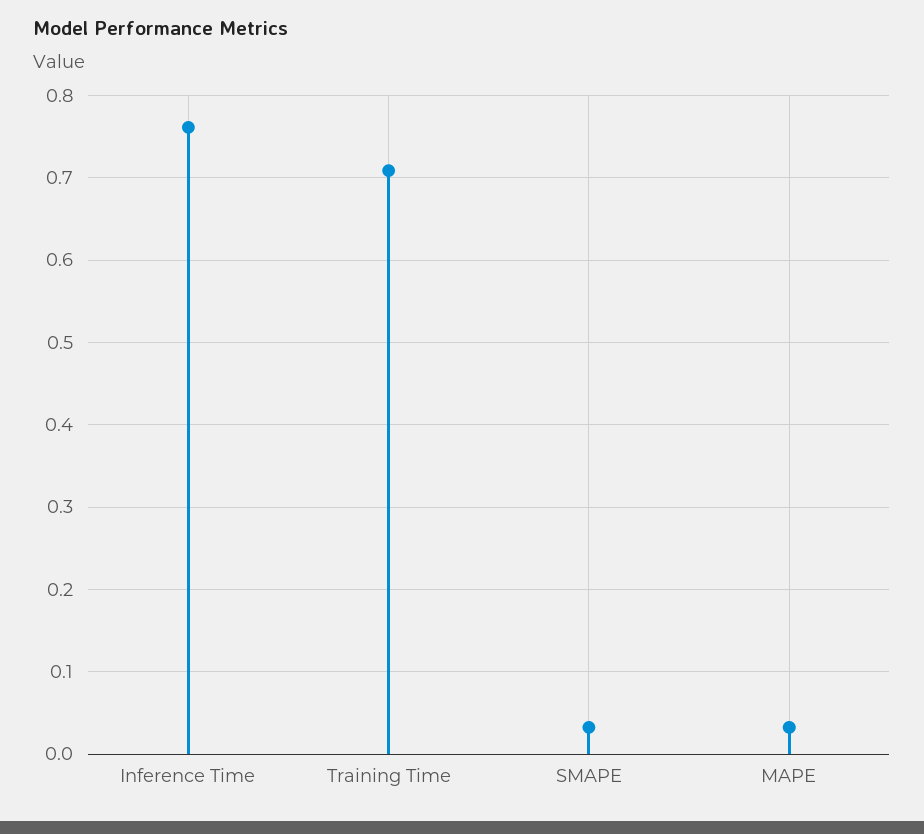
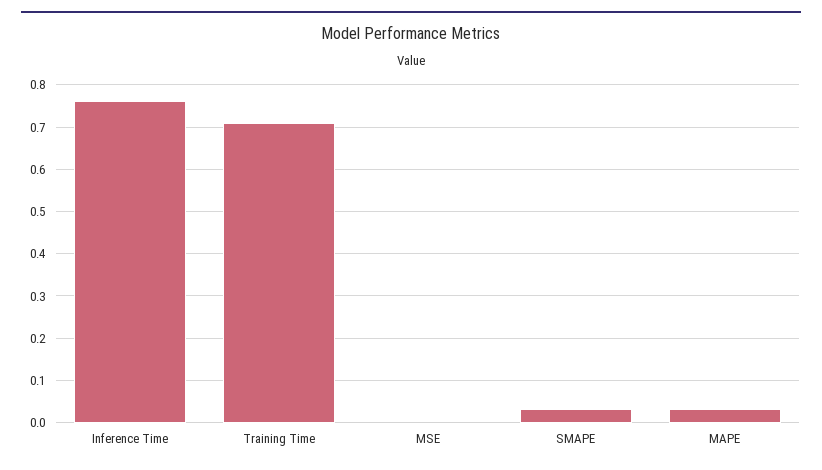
MSE: none -> 0

